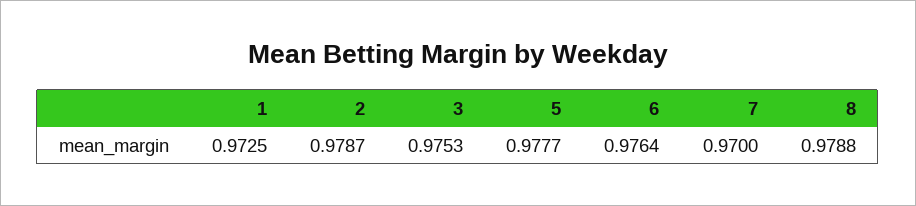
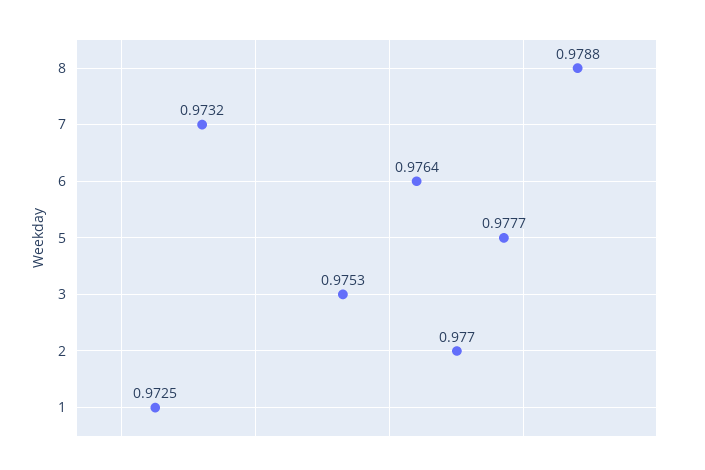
2: 0.9787 -> 0.977
7: 0.97 -> 0.9732

